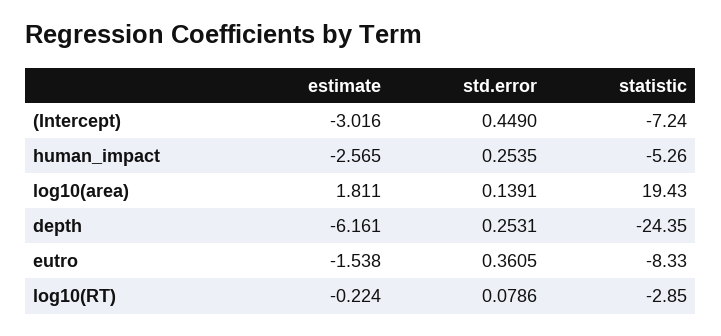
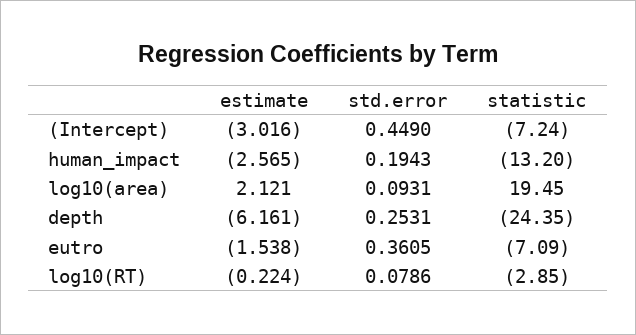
std.error, human_impact: 0.2535 -> 0.1943
statistic, human_impact: -5.26 -> -13.2
estimate, log10(area): 1.811 -> 2.121
std.error, log10(area): 0.1391 -> 0.0931
statistic, log10(area): 19.43 -> 19.45
statistic, eutro: -8.33 -> -7.09

